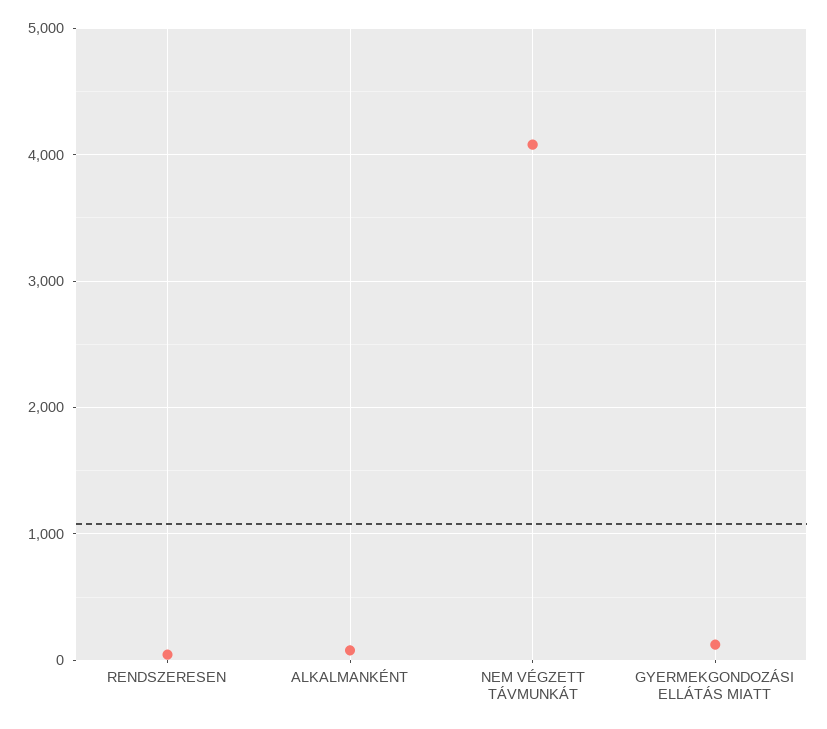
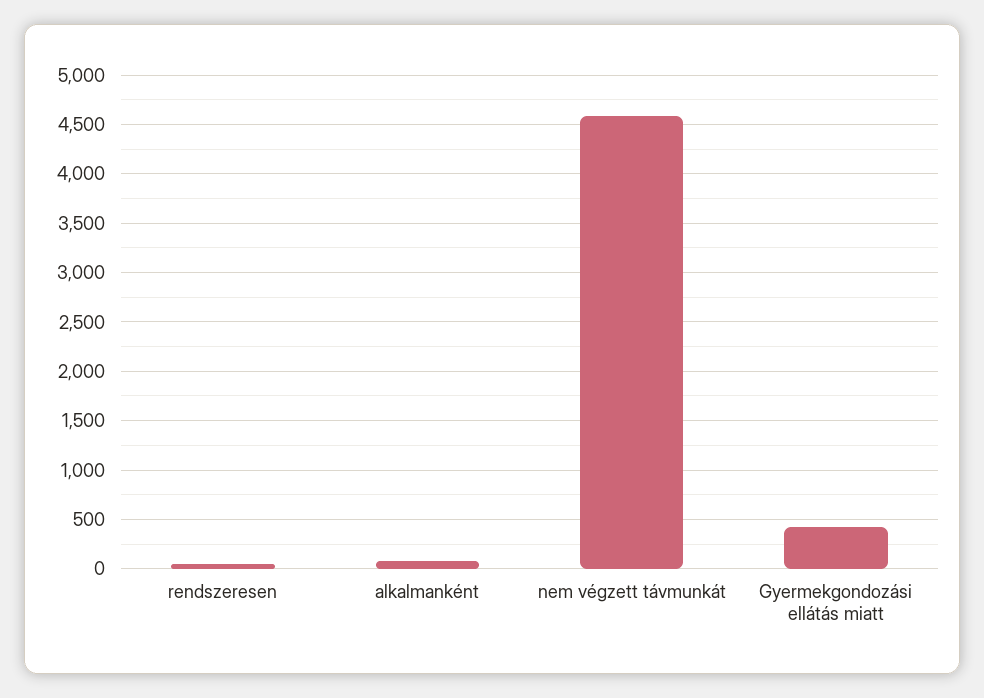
NEM VÉGZETT TÁVMUNKÁT: 4100 -> 4600
GYERMEKGONDOZÁSI ELLÁTÁS MIATT: 100 -> 400

